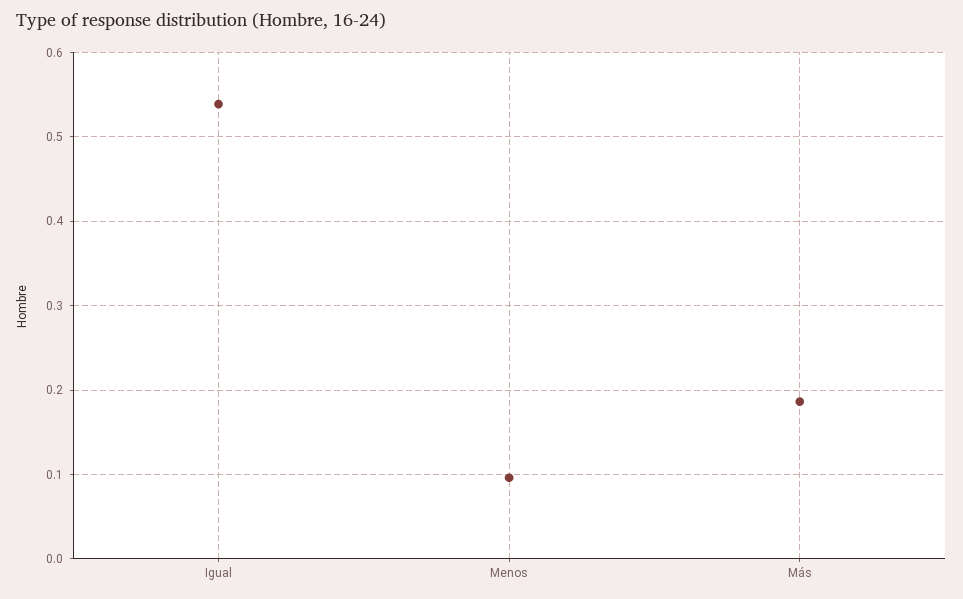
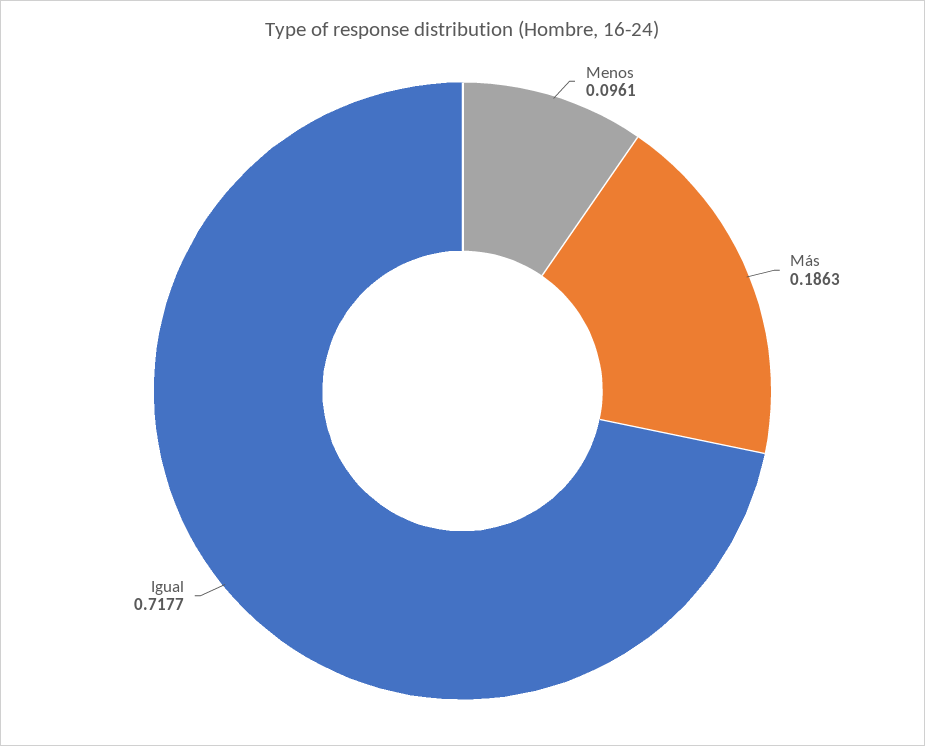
Igual: 0.54 -> 0.7177

